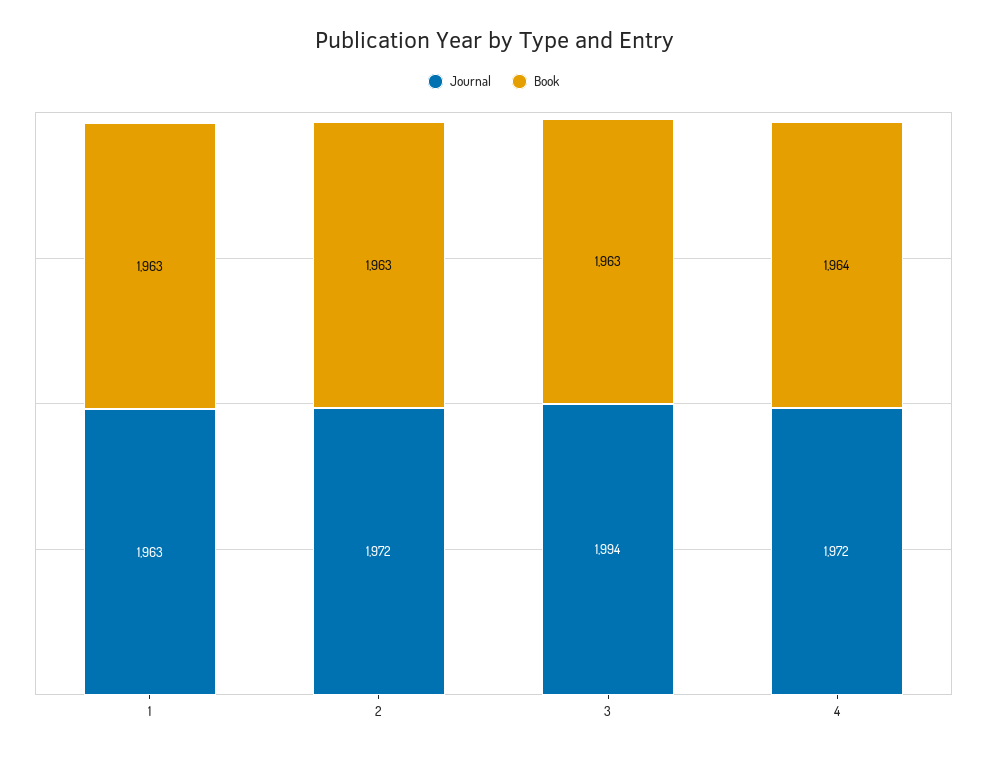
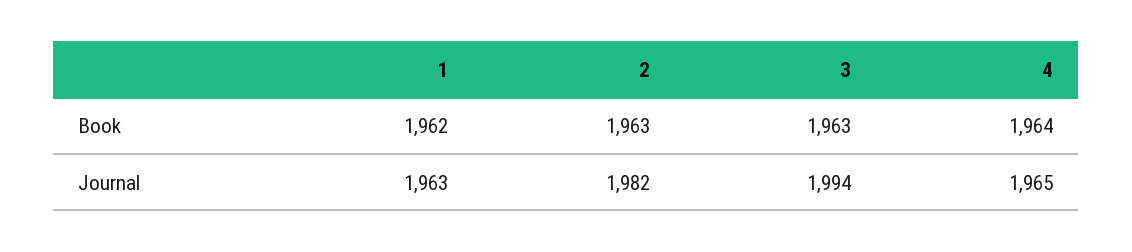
Book, 1: 1963 -> 1962
Journal, 2: 1972 -> 1982
Journal, 4: 1972 -> 1965

